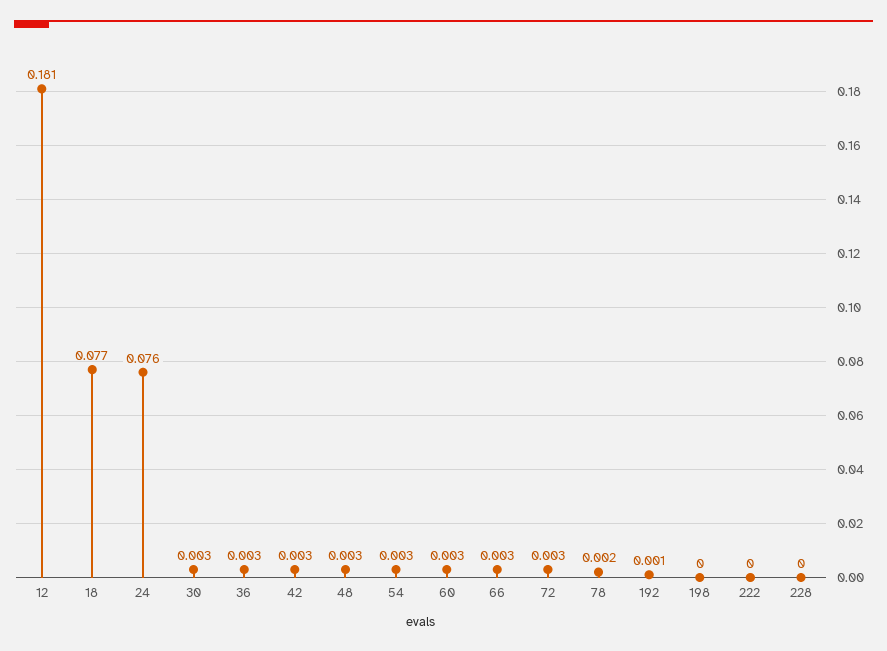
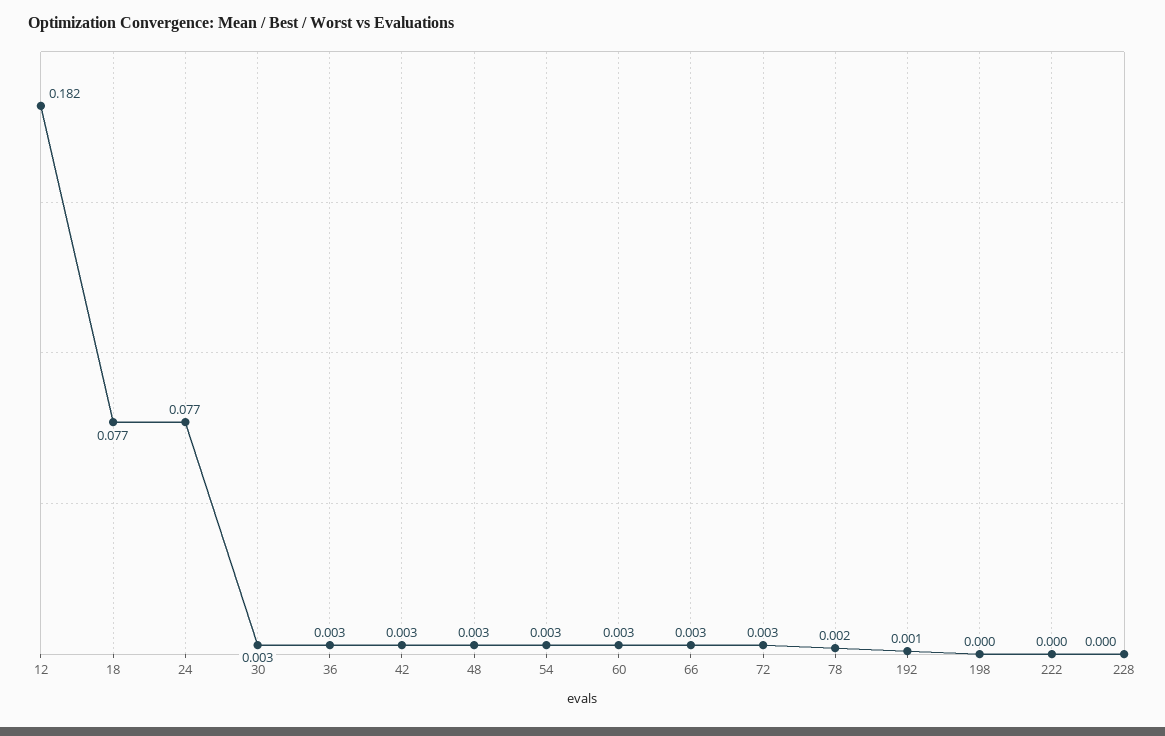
12: 0.181 -> 0.182
24: 0.076 -> 0.077

